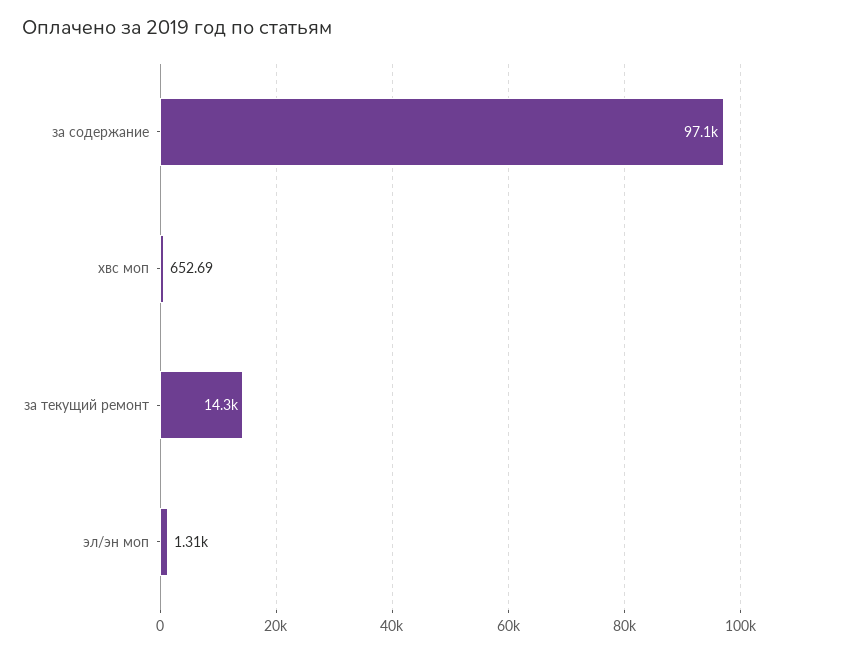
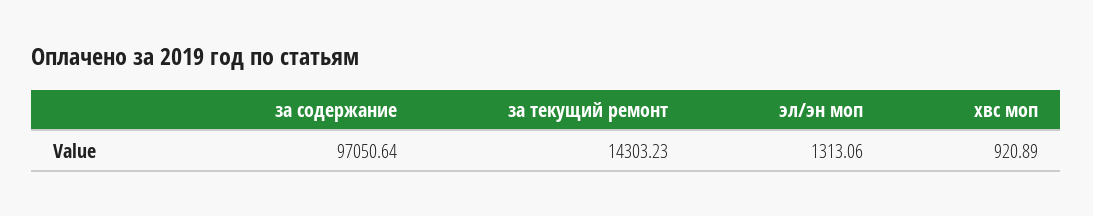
хвс моп: 652.69 -> 920.89

